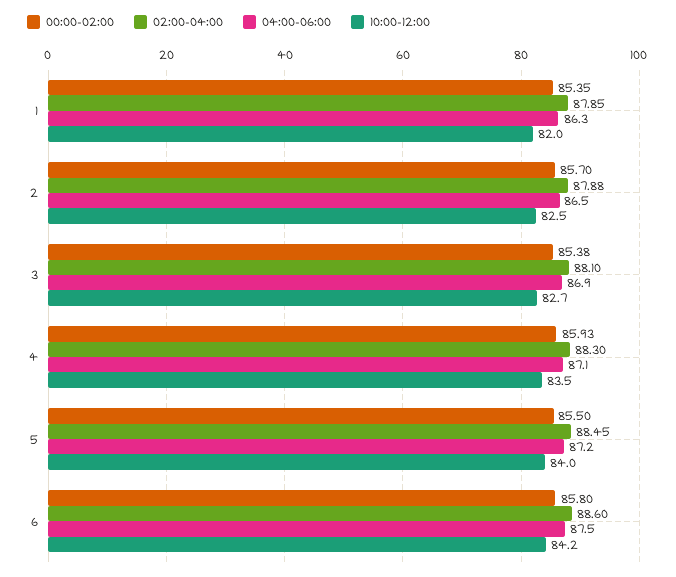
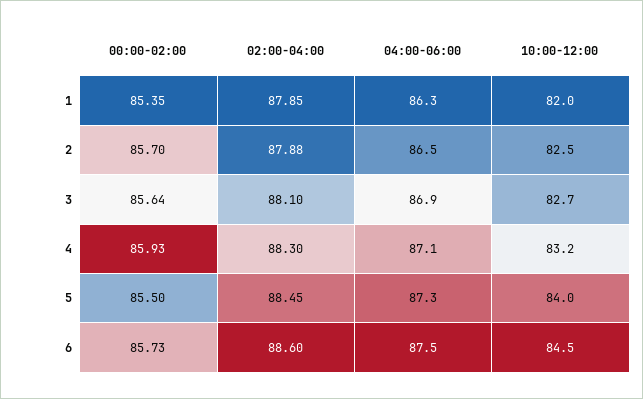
00:00-02:00, 3: 85.38 -> 85.64
10:00-12:00, 4: 83.5 -> 83.2
04:00-06:00, 5: 87.2 -> 87.3
00:00-02:00, 6: 85.8 -> 85.73
10:00-12:00, 6: 84.2 -> 84.5

